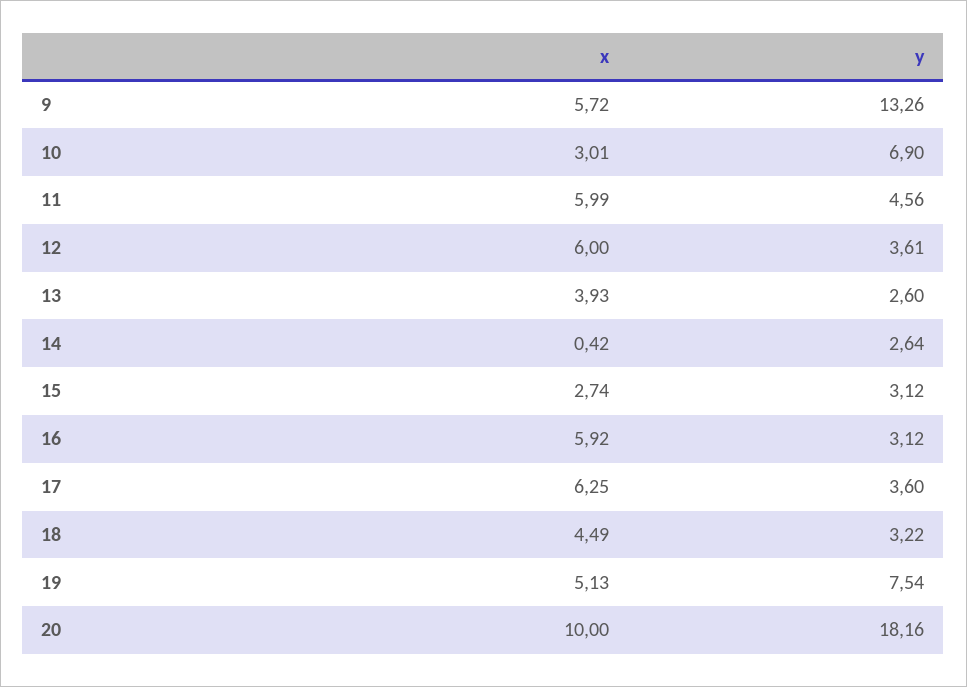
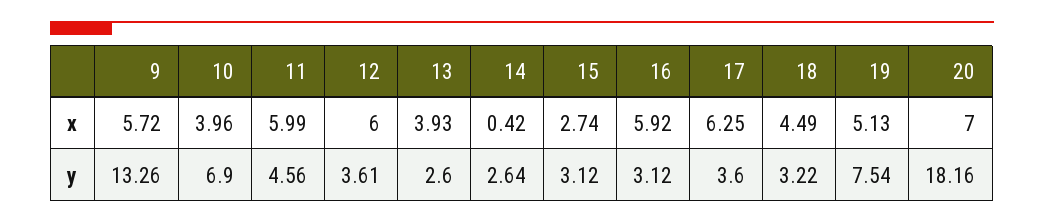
x, 10: 3.01 -> 3.96
x, 20: 10 -> 7

